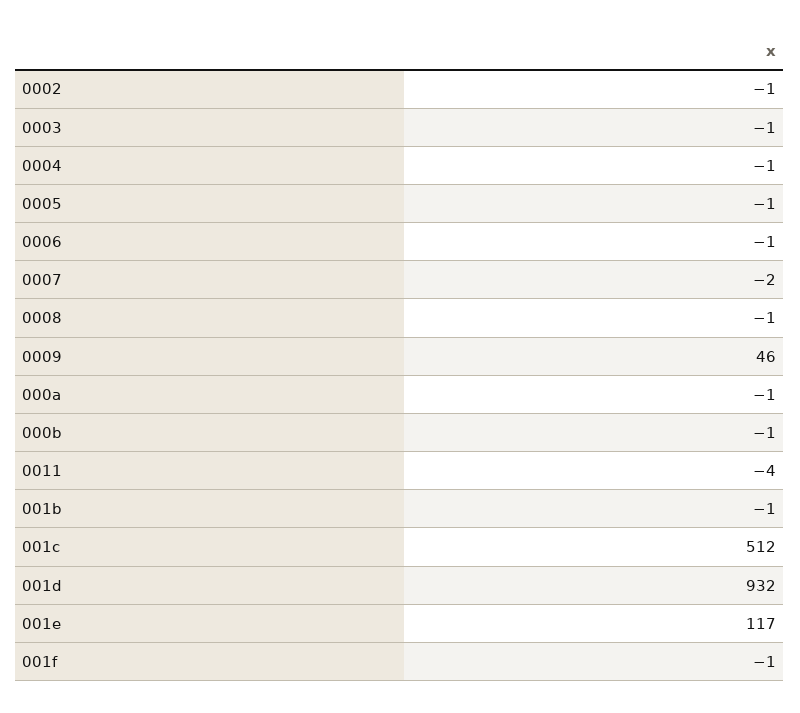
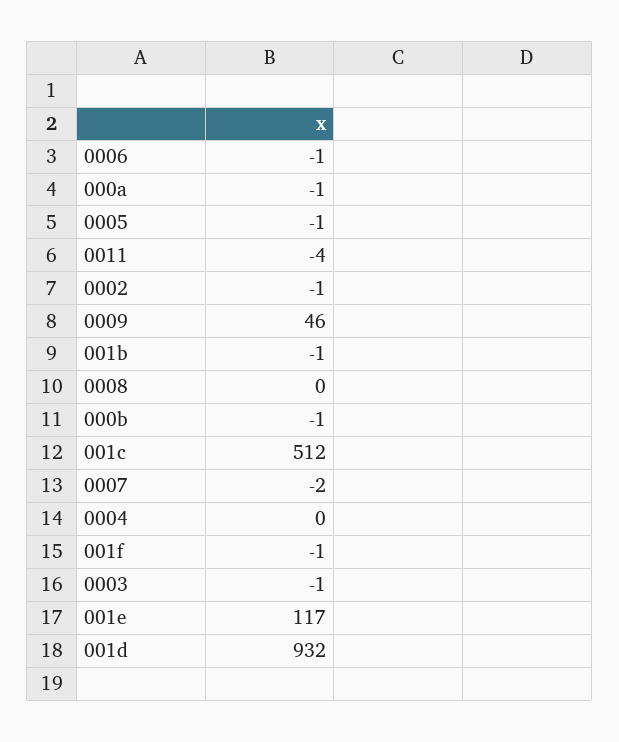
0004: -1 -> 0
0008: -1 -> 0

